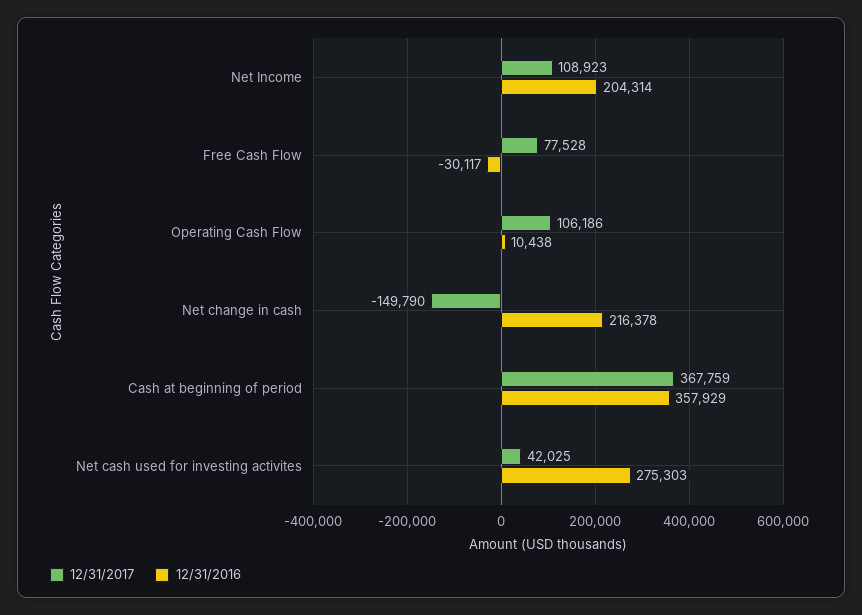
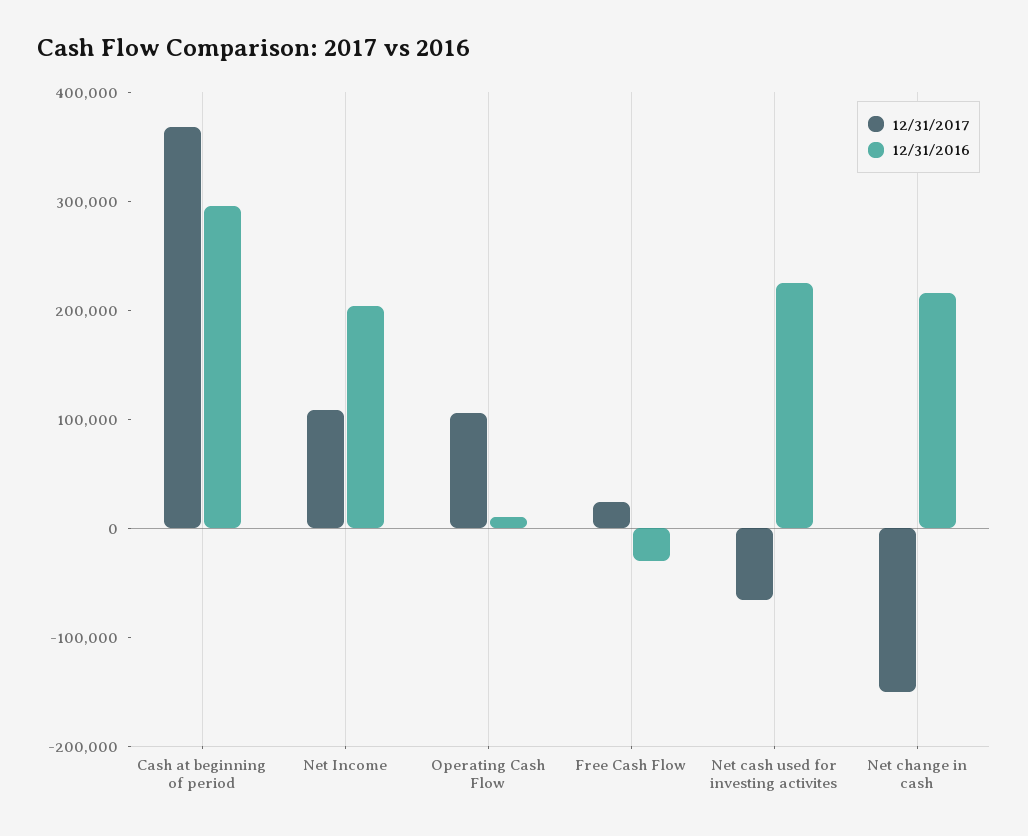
12/31/2017, Free Cash Flow: 77528 -> 20000
12/31/2016, Cash at beginning of period: 357929 -> 300000
12/31/2017, Net cash used for investing activites: 42025 -> -60000
12/31/2016, Net cash used for investing activites: 275303 -> 220000

